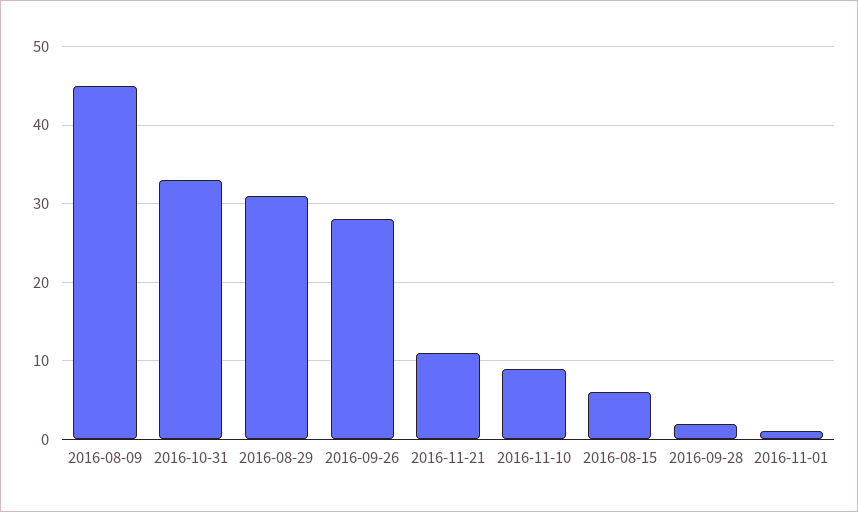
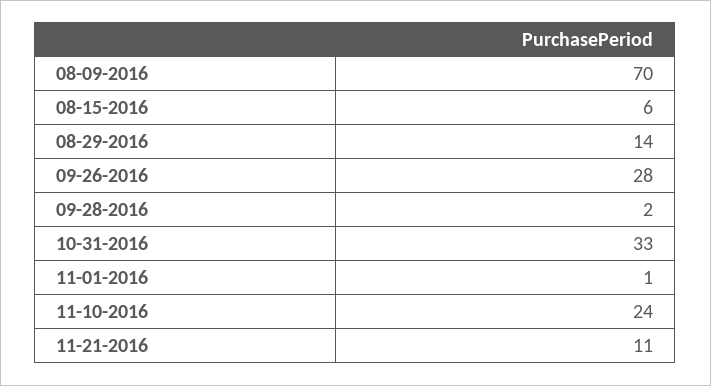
2016-08-09: 45 -> 70
2016-08-29: 31 -> 14
2016-11-10: 9 -> 24

